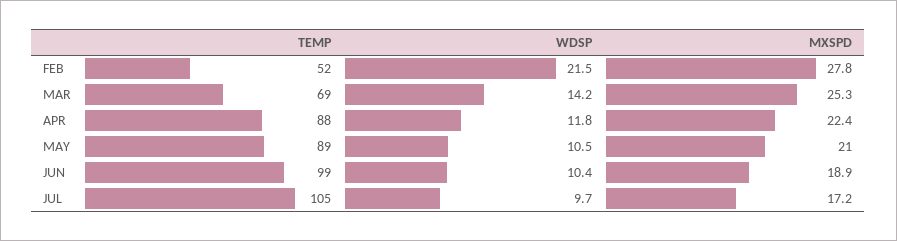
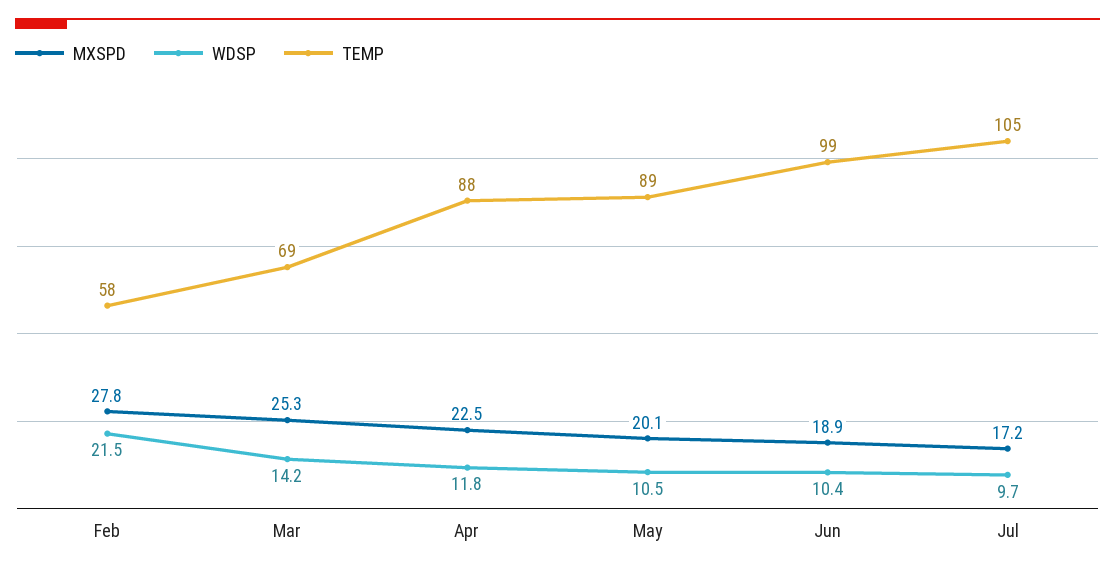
TEMP, FEB: 52 -> 58
MXSPD, APR: 22.4 -> 22.5
MXSPD, MAY: 21 -> 20.1

